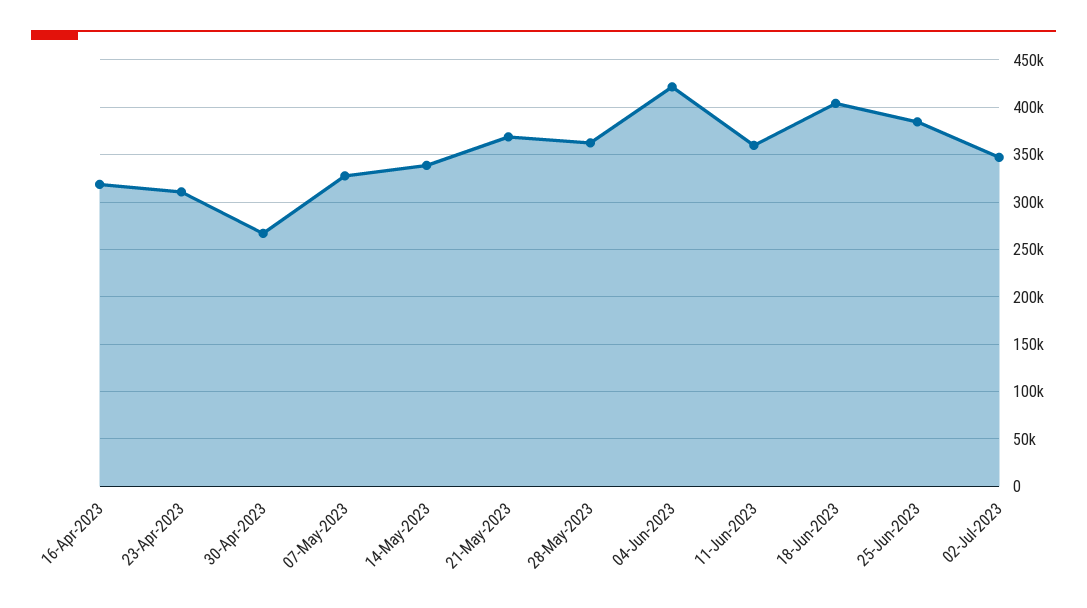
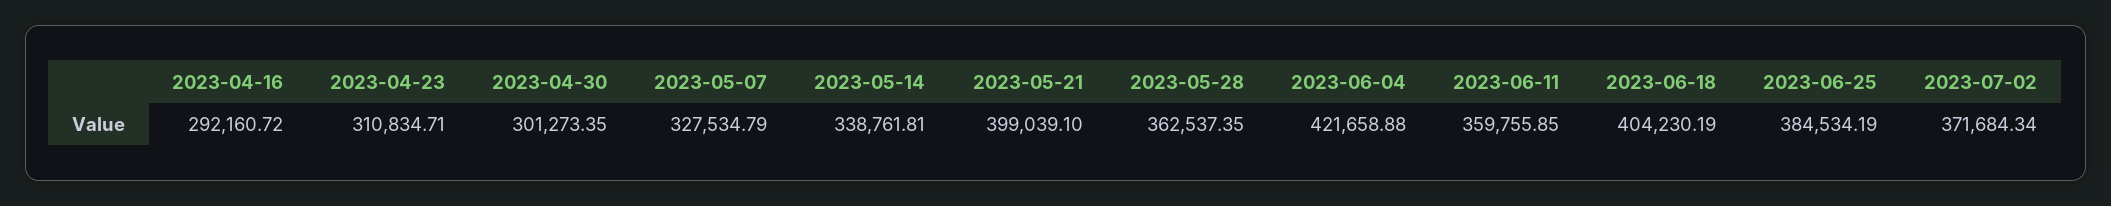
16-Apr-2023: 320000 -> 292160.72
30-Apr-2023: 270000 -> 301273.35
21-May-2023: 370000 -> 399039.1
02-Jul-2023: 350000 -> 371684.34

